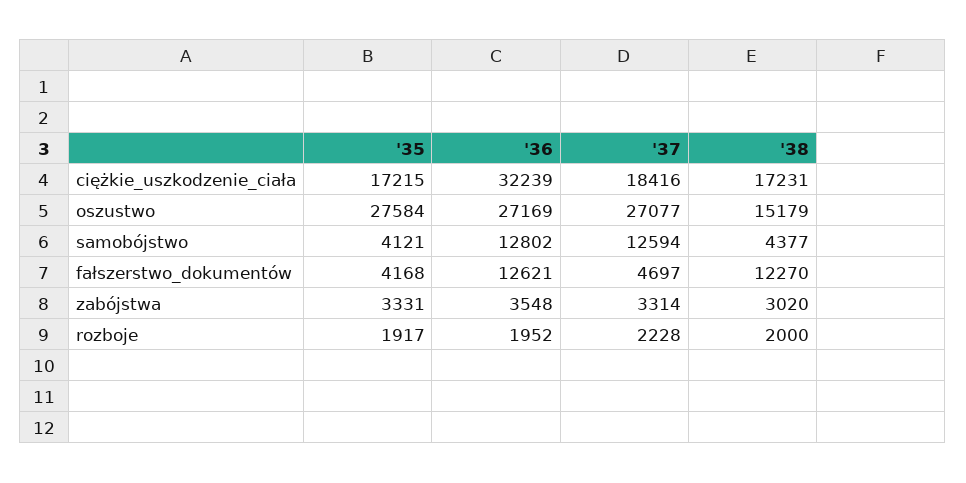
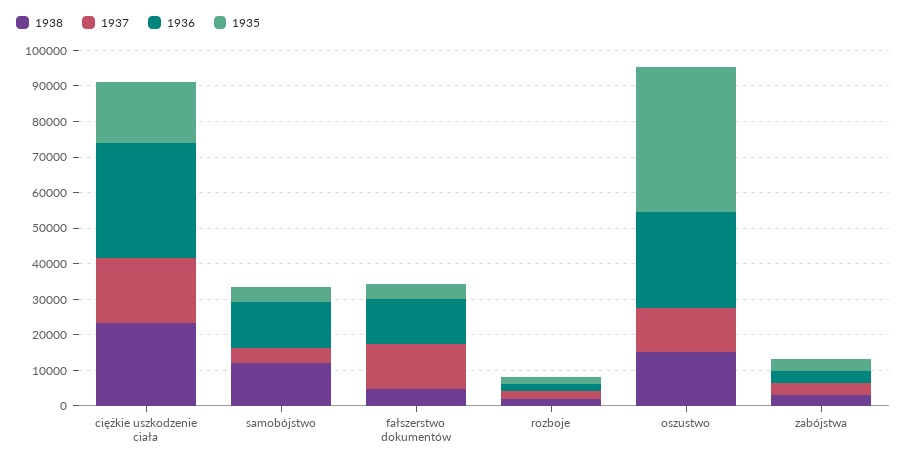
'38, ciężkie_uszkodzenie_ciała: 17231 -> 22500
'35, oszustwo: 27584 -> 40000
'37, oszustwo: 27077 -> 12500
'37, samobójstwo: 12594 -> 5000
'38, samobójstwo: 4377 -> 12500
'37, fałszerstwo_dokumentów: 4697 -> 12500
'38, fałszerstwo_dokumentów: 12270 -> 5000

